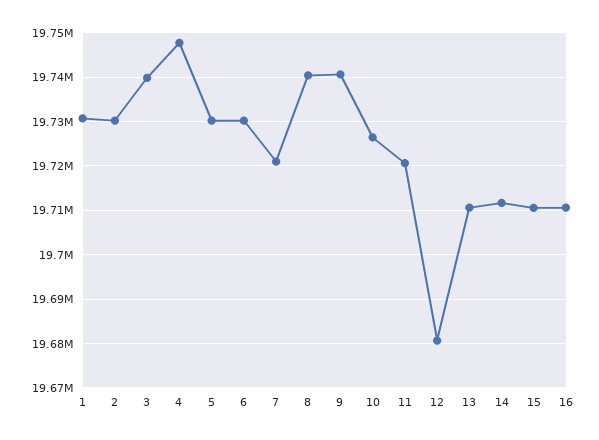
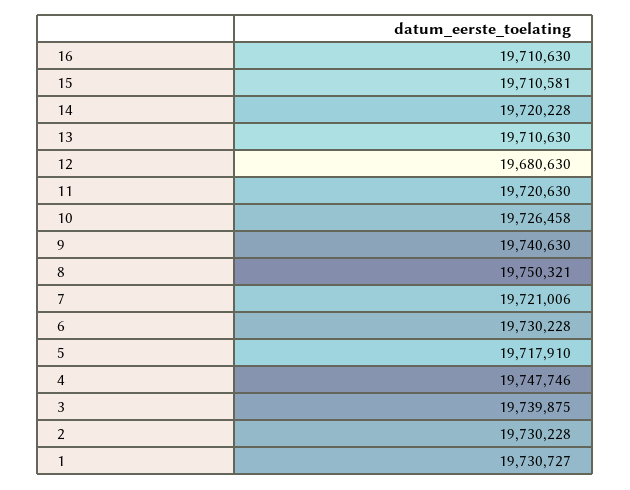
5: 19730000 -> 19717910
8: 19740000 -> 19750321
14: 19712000 -> 19720228

